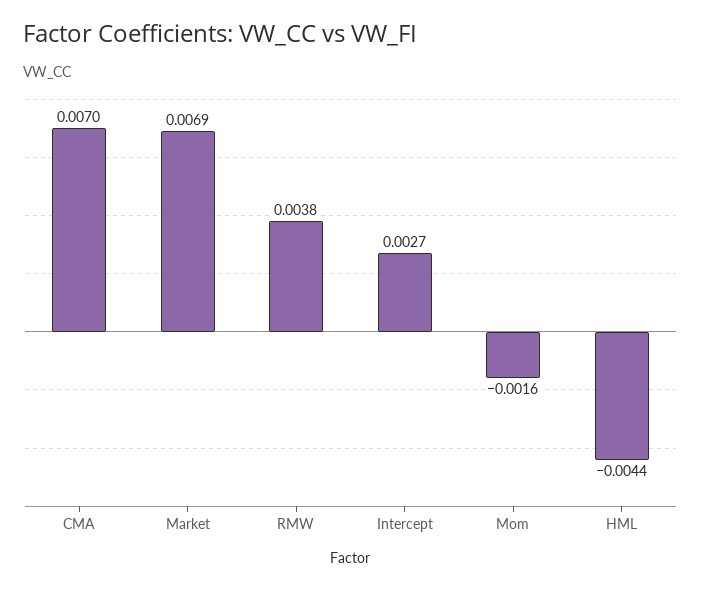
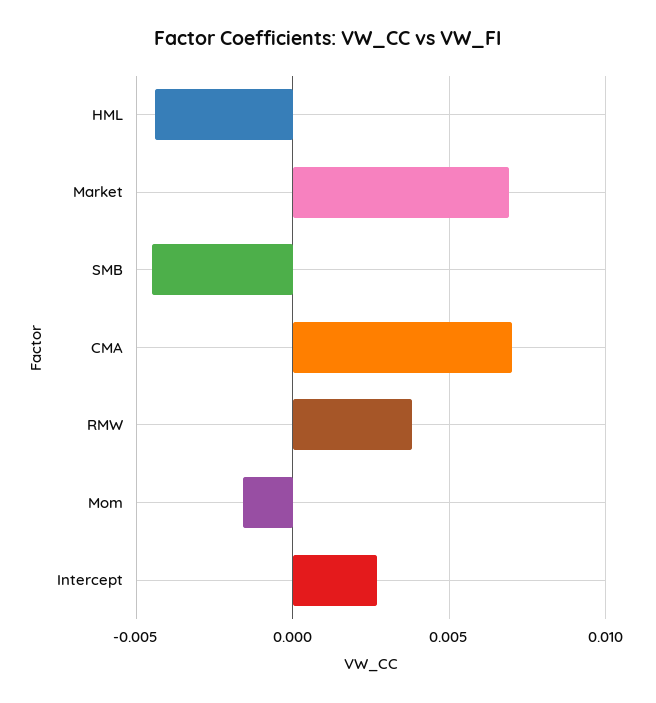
SMB: none -> -0.0045

